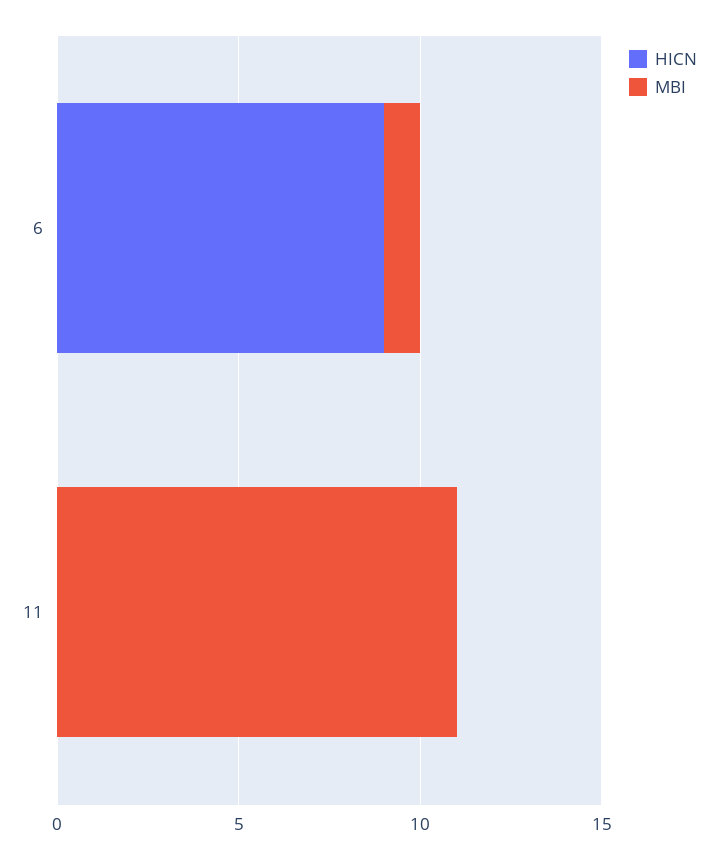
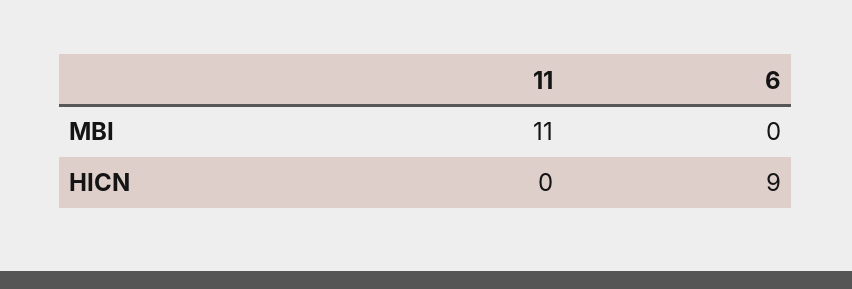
MBI, 6: 1 -> 0

